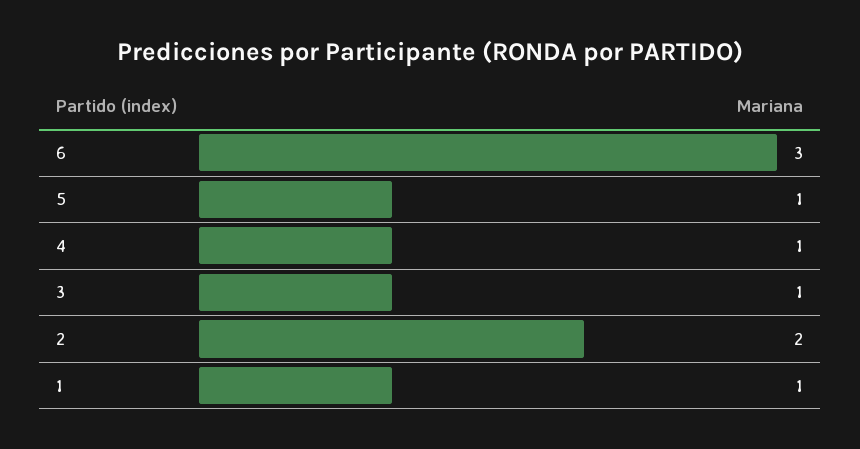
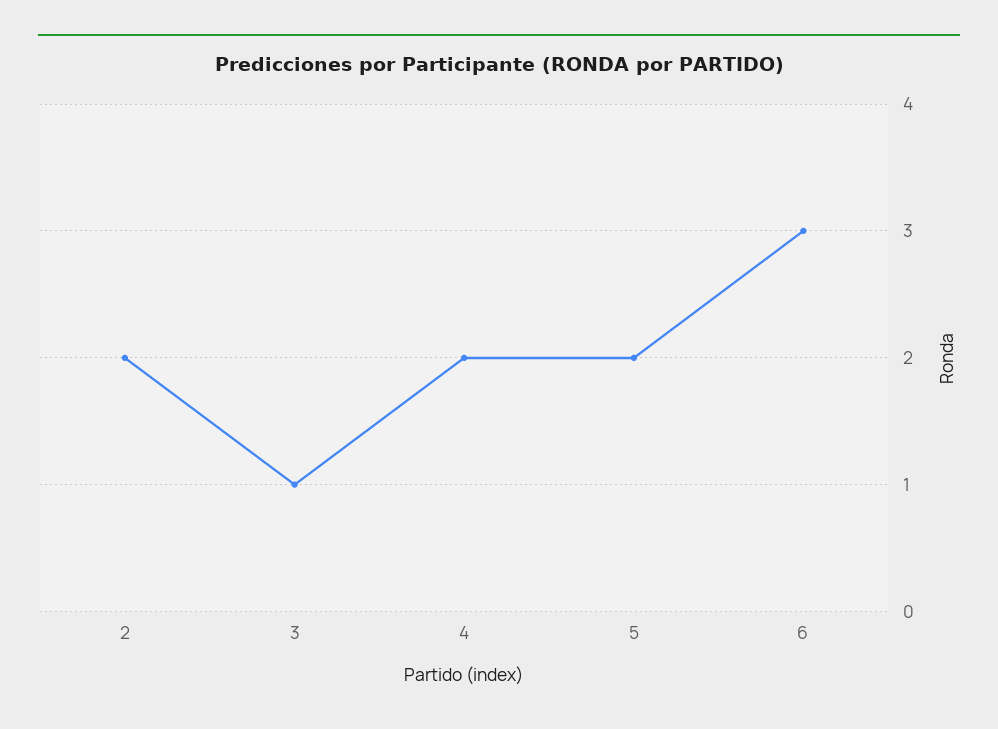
5: 1 -> 2
4: 1 -> 2
1: 1 -> none

